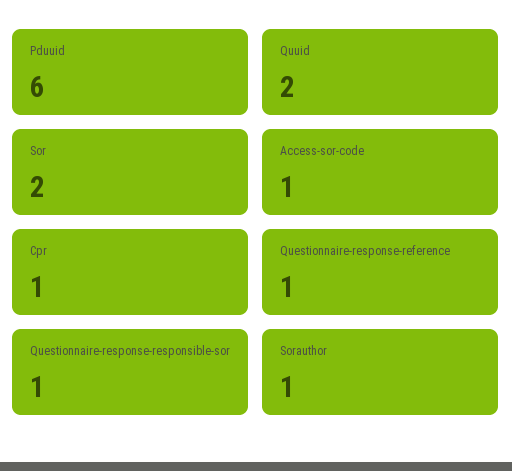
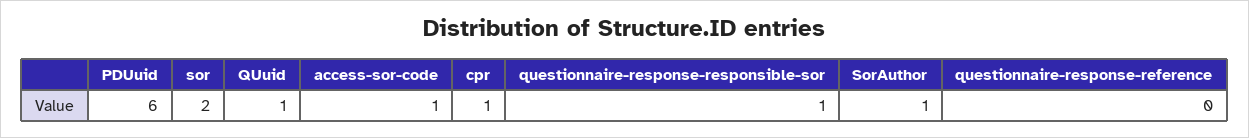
Quuid: 2 -> 1
Questionnaire-response-reference: 1 -> 0

